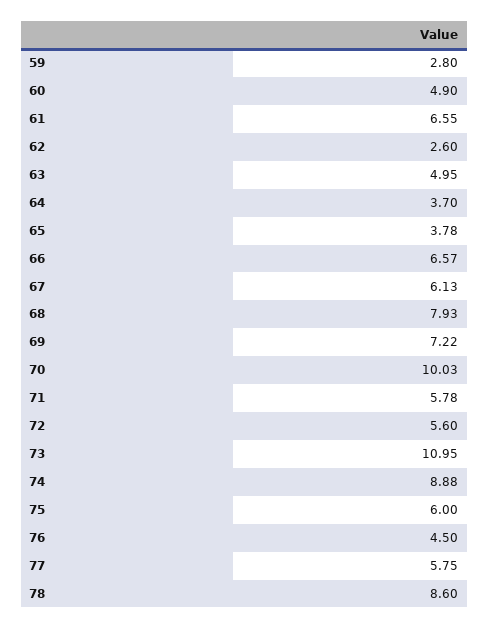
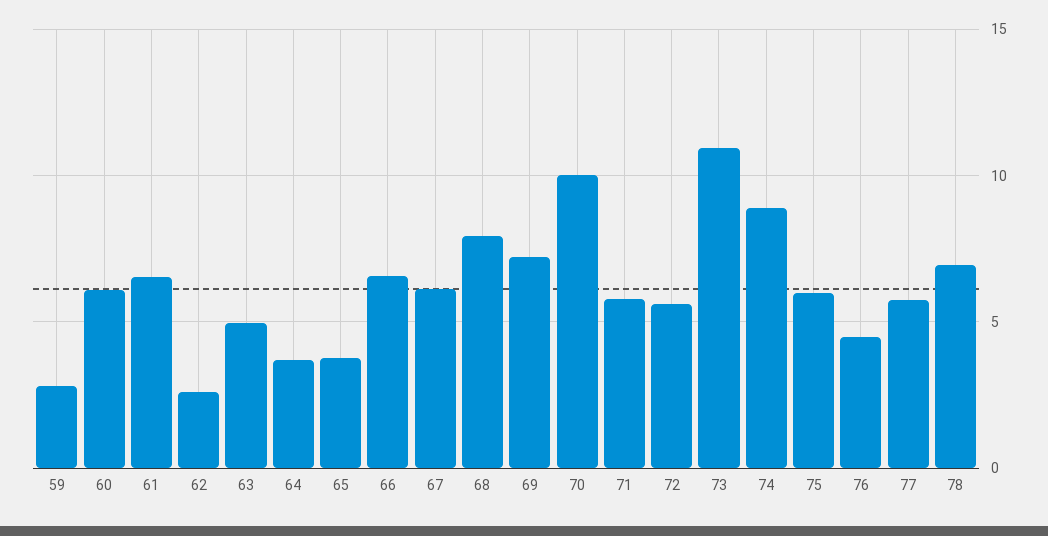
60: 4.9 -> 6
78: 8.6 -> 7

